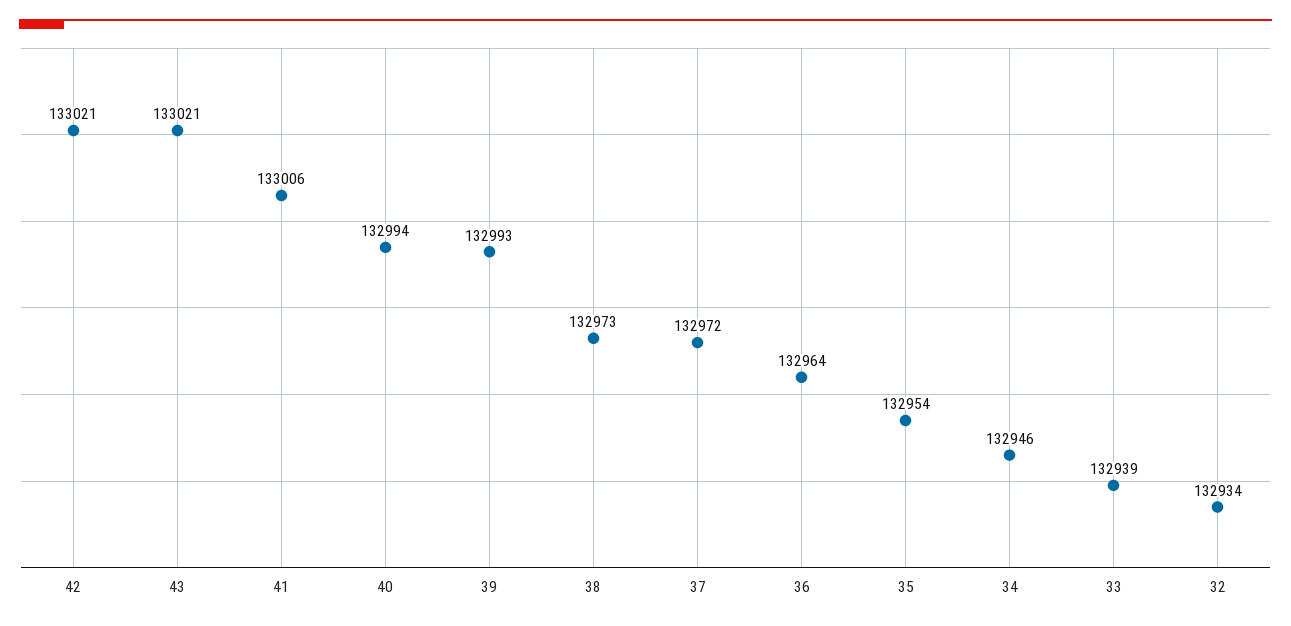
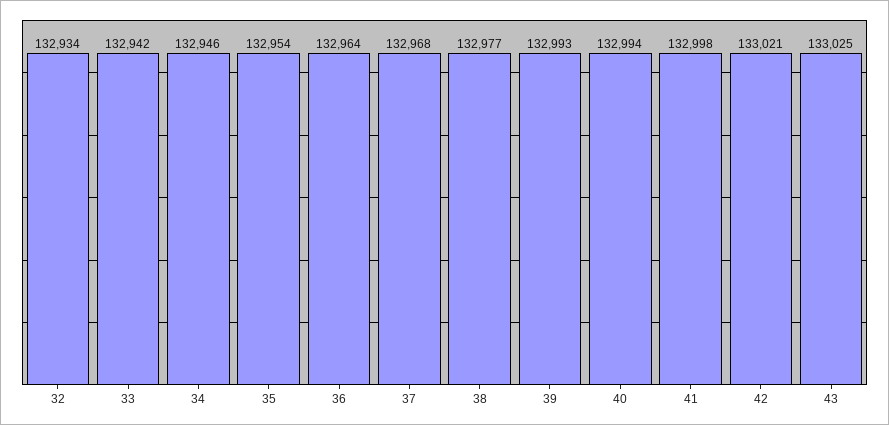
43: 133021 -> 133025
41: 133006 -> 132998
38: 132973 -> 132977
37: 132972 -> 132968
33: 132939 -> 132942

